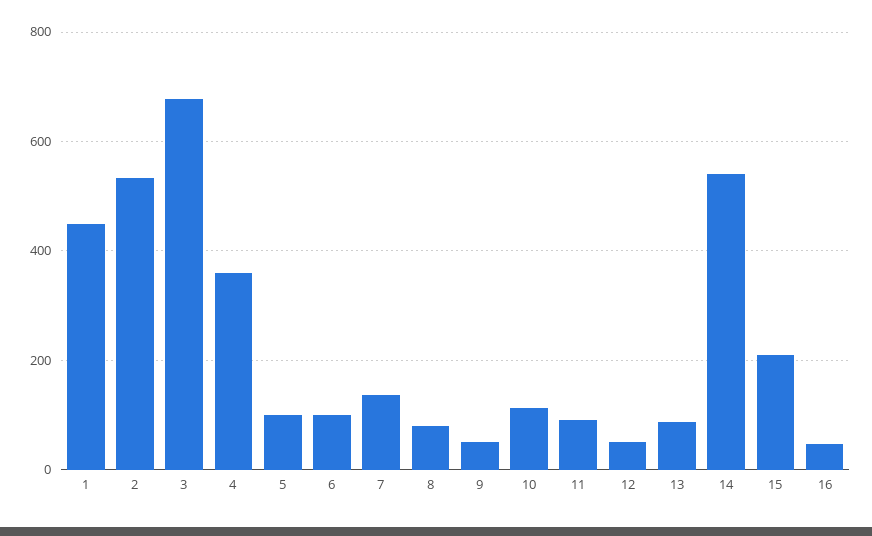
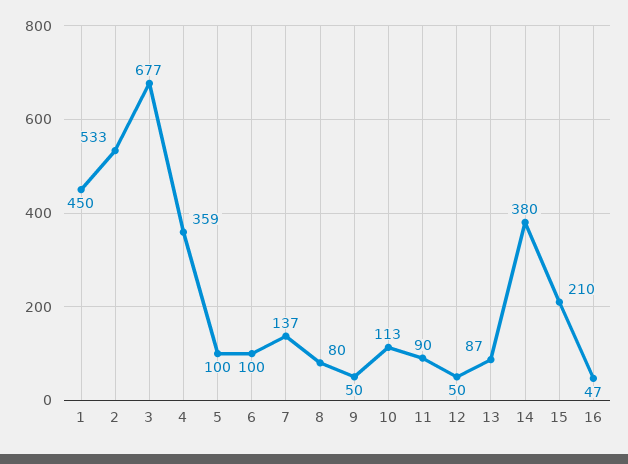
14: 540 -> 380

